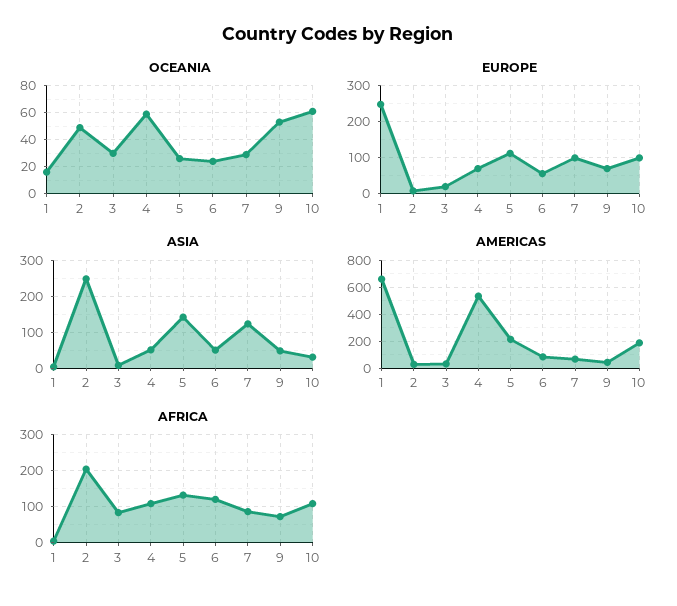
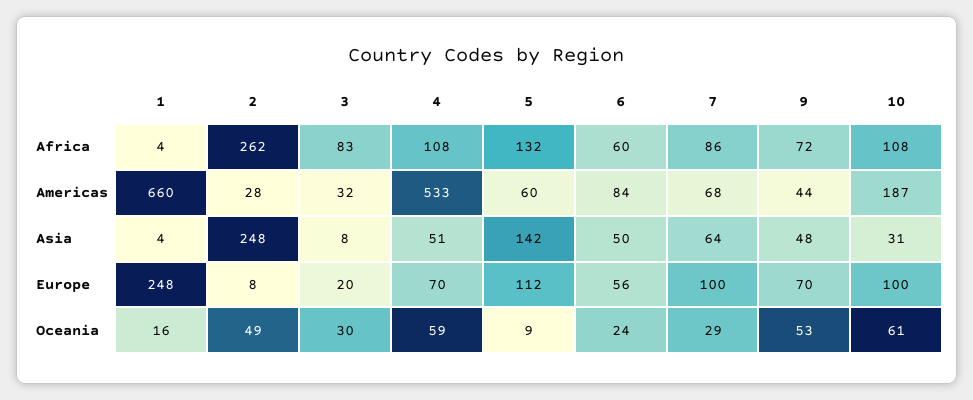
OCEANIA, 5: 25 -> 9
ASIA, 7: 120 -> 64
AMERICAS, 5: 200 -> 60
AFRICA, 2: 200 -> 262
AFRICA, 6: 120 -> 60

